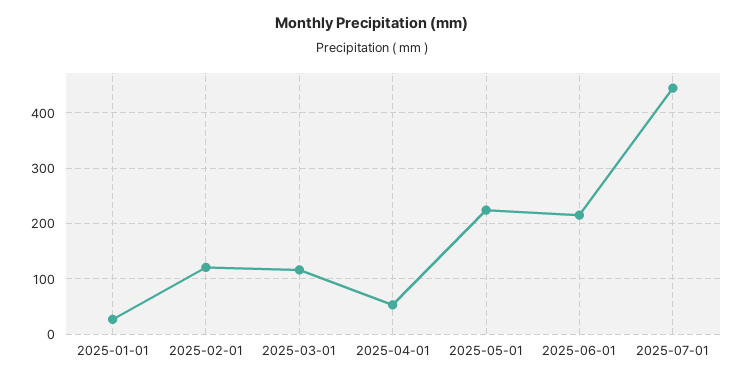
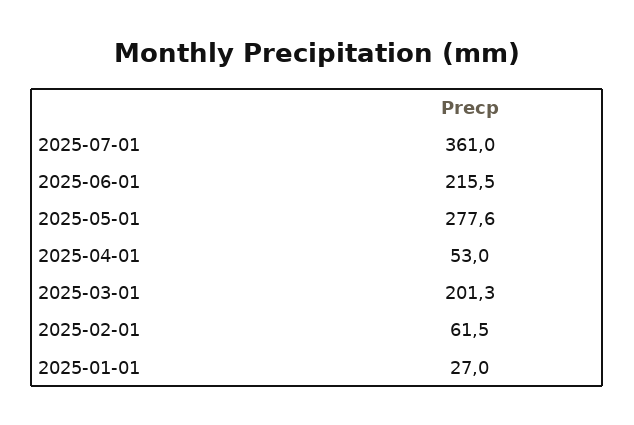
2025-02-01: 120 -> 61.5
2025-03-01: 120 -> 201.3
2025-05-01: 220 -> 277.6
2025-07-01: 440 -> 361

